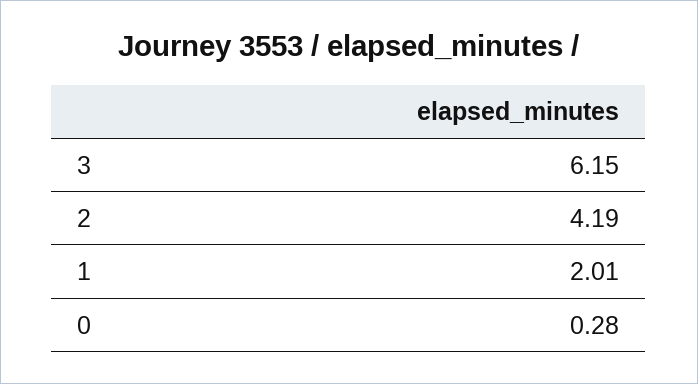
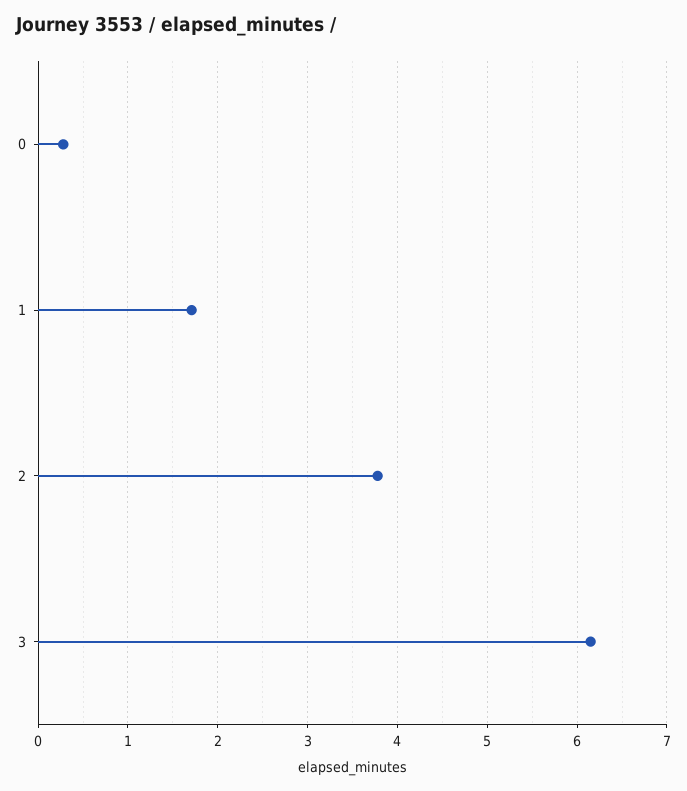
2: 4.19 -> 3.8
1: 2.01 -> 1.7

